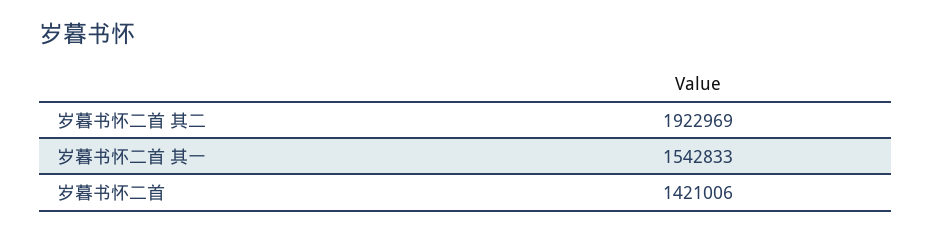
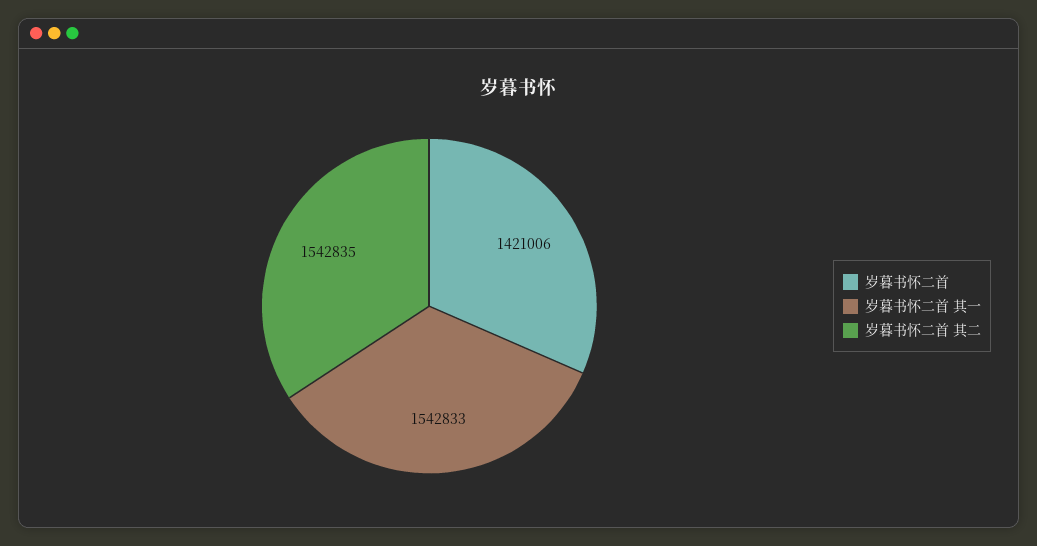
岁暮书怀二首 其二: 1922969 -> 1542835

